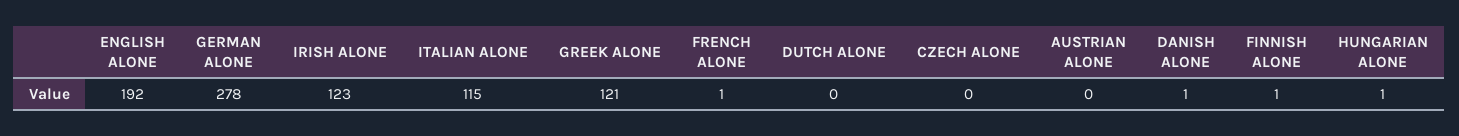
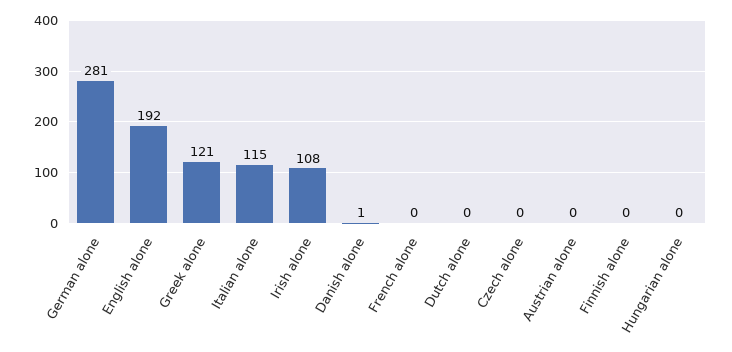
GERMAN ALONE: 278 -> 281
IRISH ALONE: 123 -> 108
FRENCH ALONE: 1 -> 0
FINNISH ALONE: 1 -> 0
HUNGARIAN ALONE: 1 -> 0

